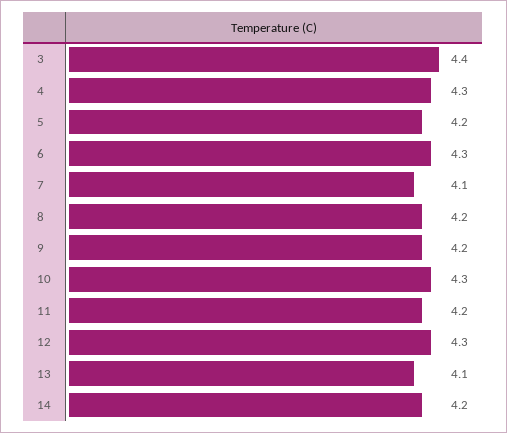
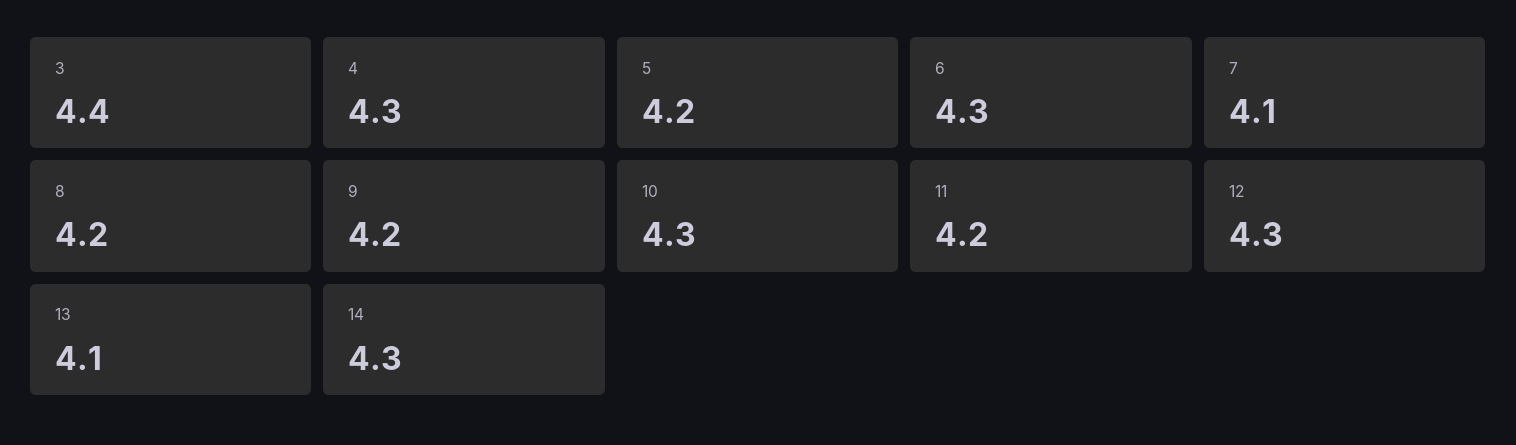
14: 4.2 -> 4.3

